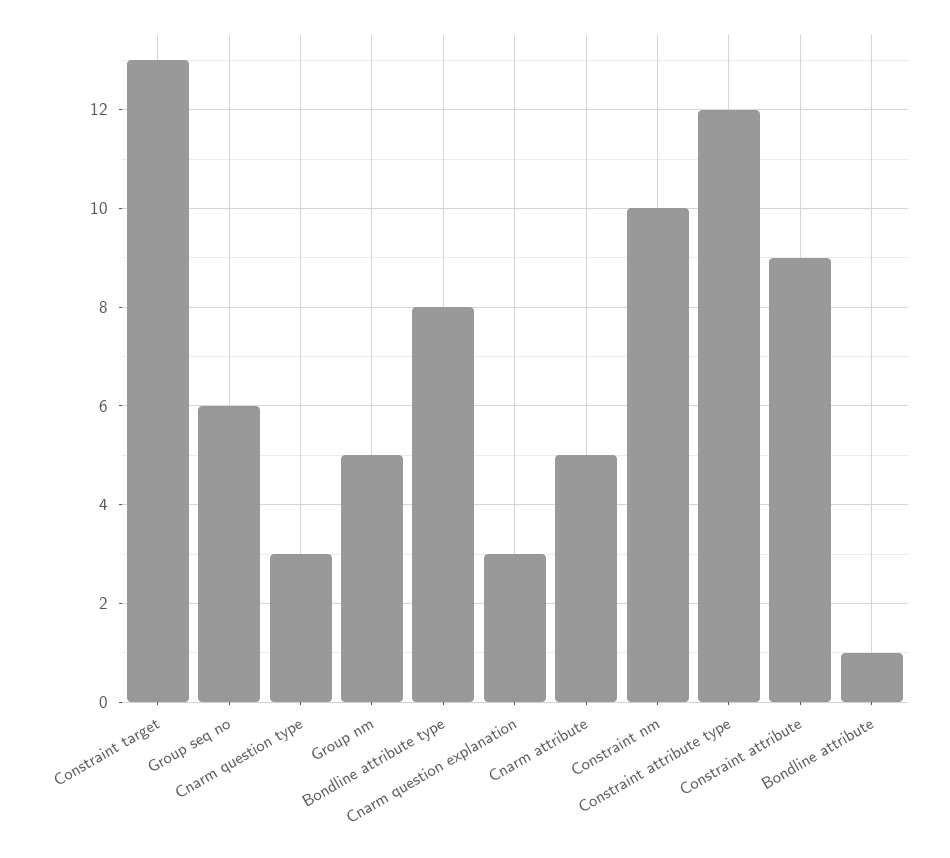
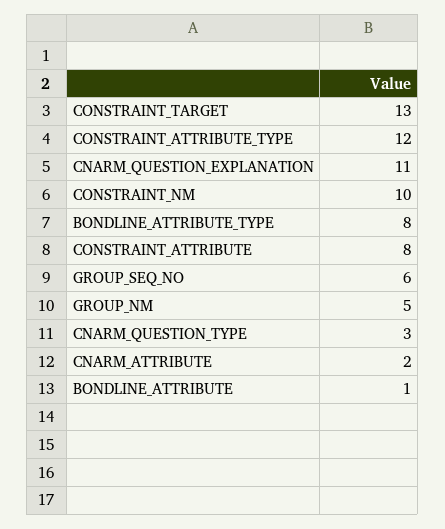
Cnarm question explanation: 3 -> 11
Cnarm attribute: 5 -> 2
Constraint attribute: 9 -> 8

